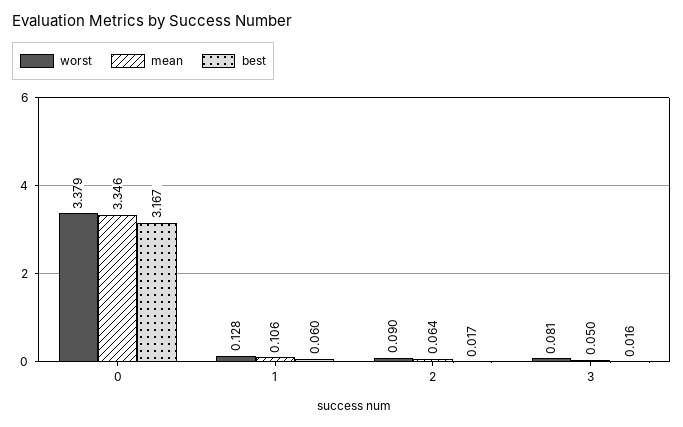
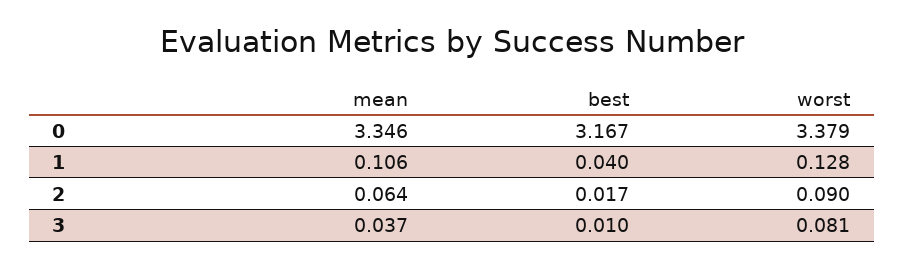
best, 1: 0.06 -> 0.04
mean, 3: 0.05 -> 0.037
best, 3: 0.016 -> 0.01

